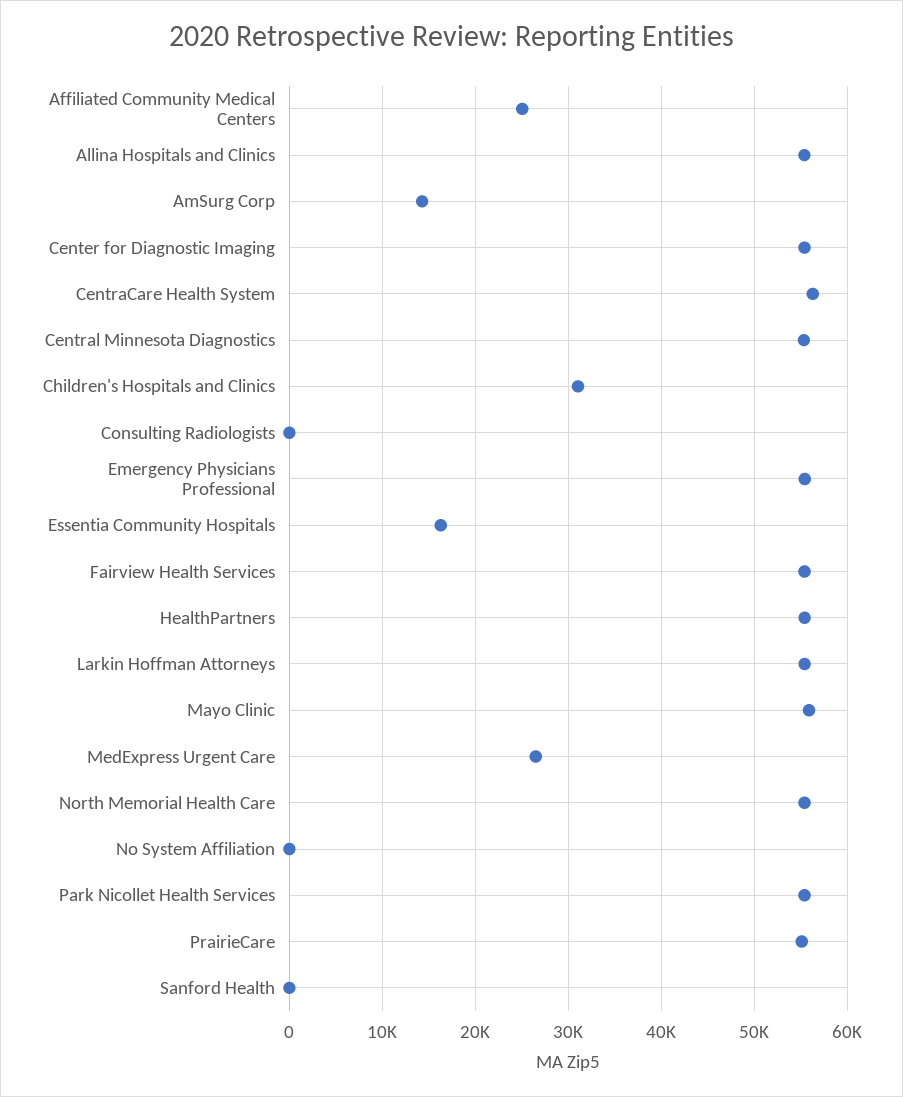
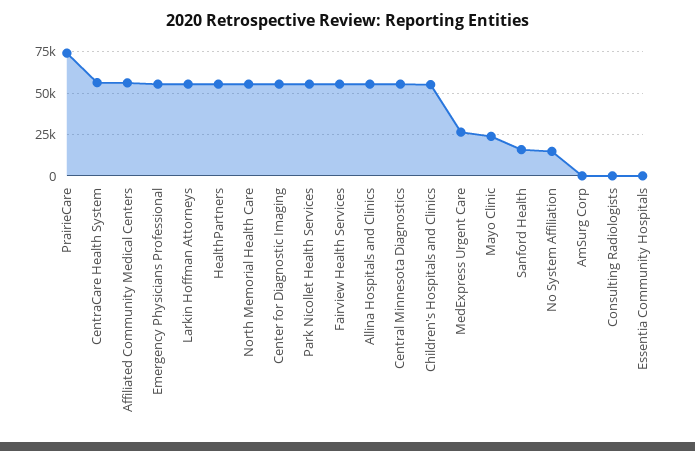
Affiliated Community Medical Centers: 25000 -> 55000
AmSurg Corp: 14000 -> 0
Children's Hospitals and Clinics: 31000 -> 55000
Essentia Community Hospitals: 16000 -> 0
Mayo Clinic: 56000 -> 25000
No System Affiliation: 0 -> 15000
PrairieCare: 55000 -> 75000
Sanford Health: 0 -> 15000

